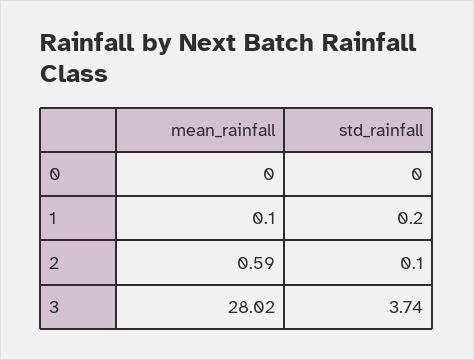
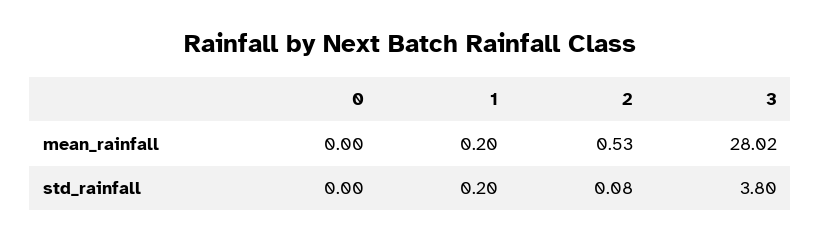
mean_rainfall, 1: 0.1 -> 0.2
mean_rainfall, 2: 0.59 -> 0.53
std_rainfall, 2: 0.1 -> 0.08
std_rainfall, 3: 3.74 -> 3.8

